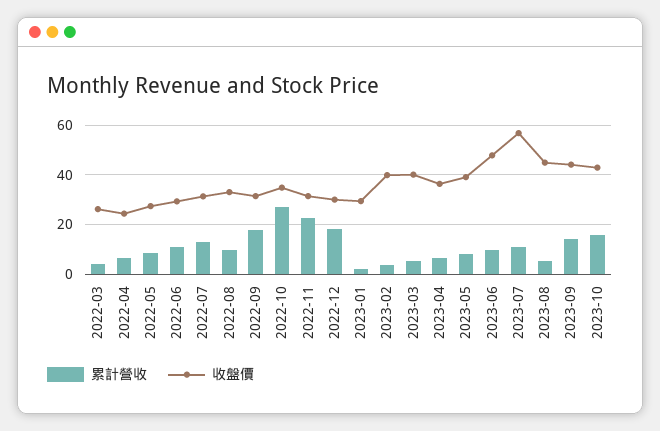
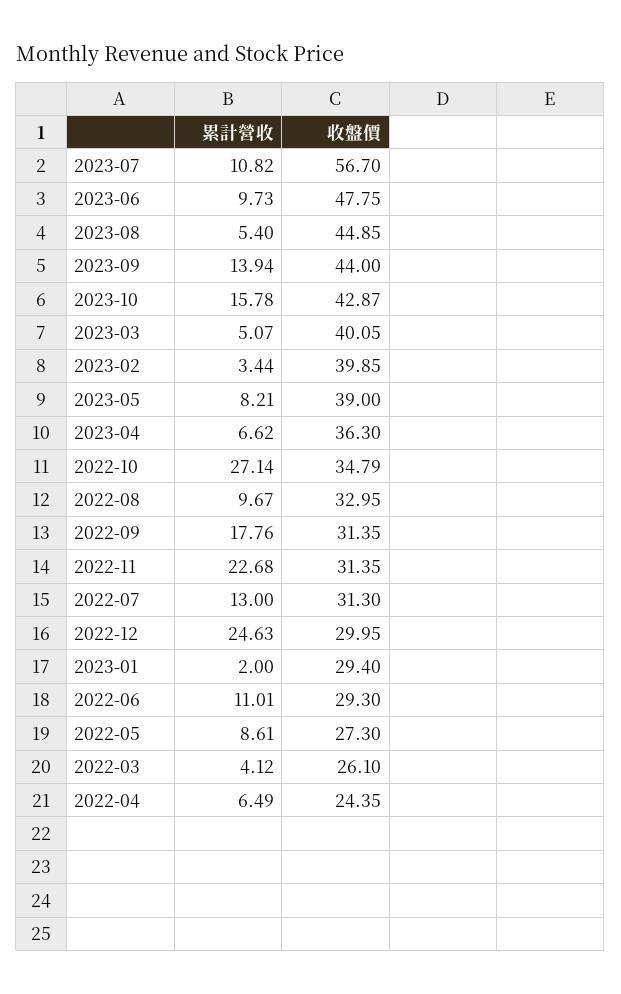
累計營收, 2022-12: 17.5 -> 24.63

